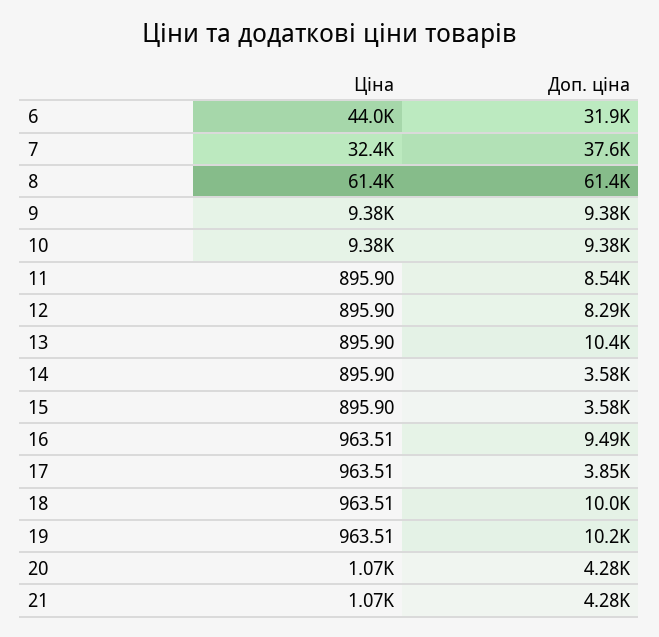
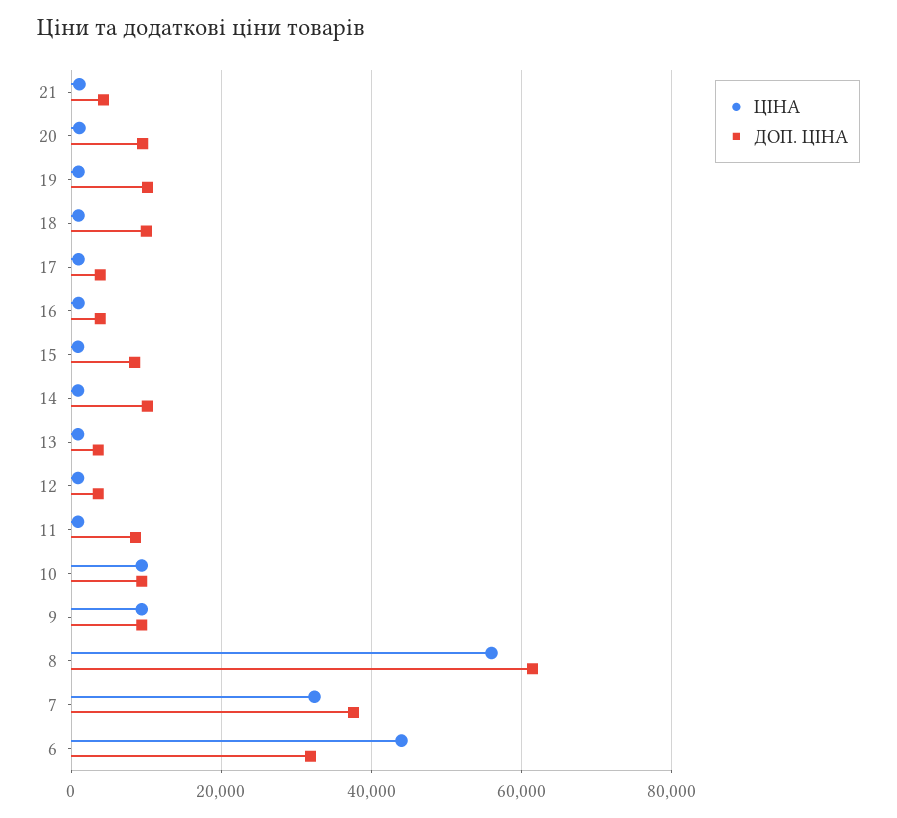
Ціна, 8: 61400 -> 56000
Доп. ціна, 12: 8290 -> 4000
Доп. ціна, 13: 10400 -> 4000
Доп. ціна, 14: 3580 -> 10000
Доп. ціна, 15: 3580 -> 8000
Доп. ціна, 16: 9490 -> 4000
Доп. ціна, 20: 4280 -> 10000

